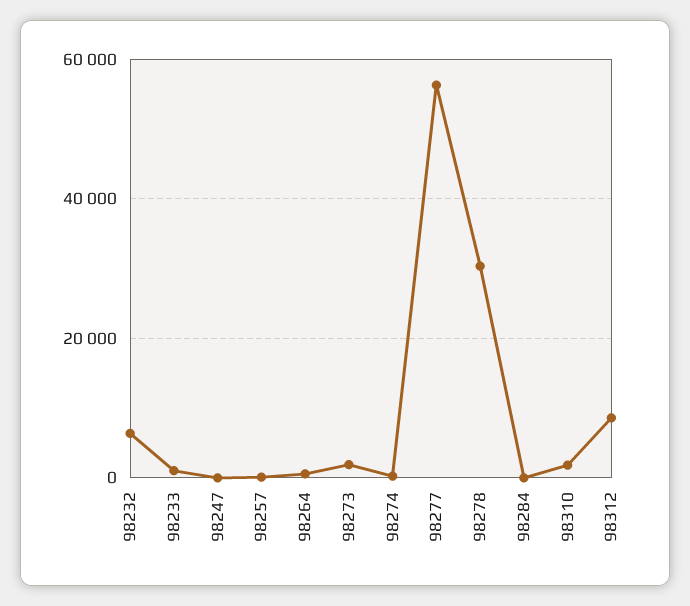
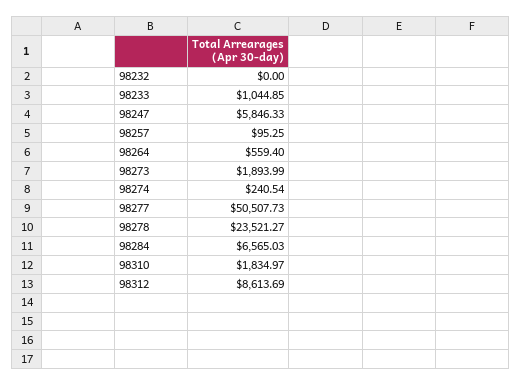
98232: 6000 -> 0
98247: 0 -> 5846.33
98277: 56000 -> 50507.73
98278: 30000 -> 23521.27
98284: 0 -> 6565.03

